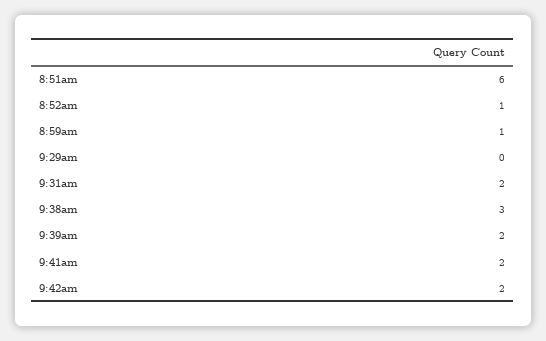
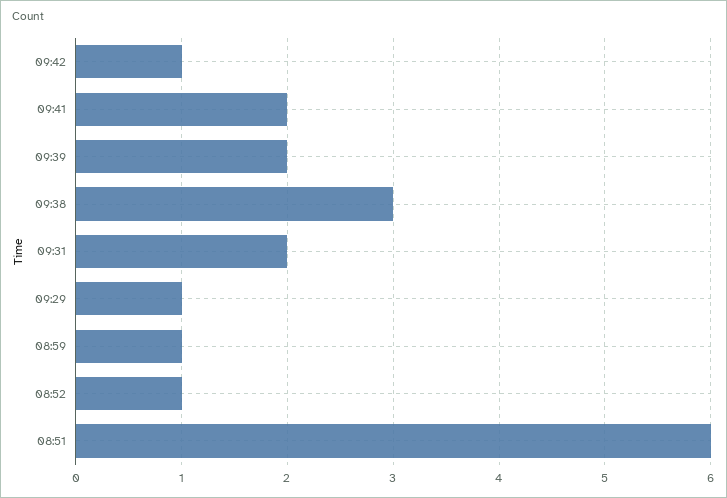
9:29am: 0 -> 1
9:42am: 2 -> 1

